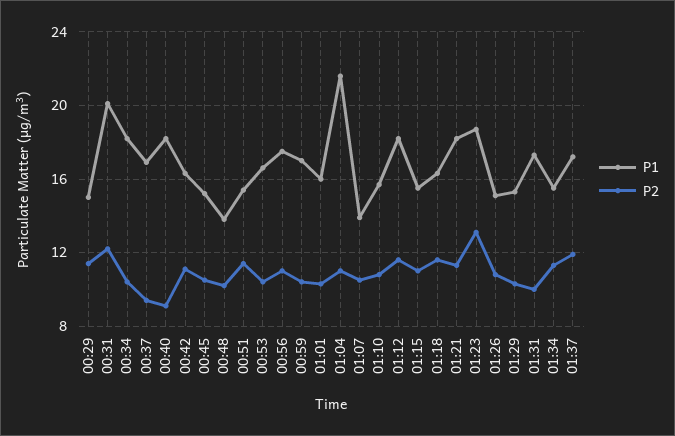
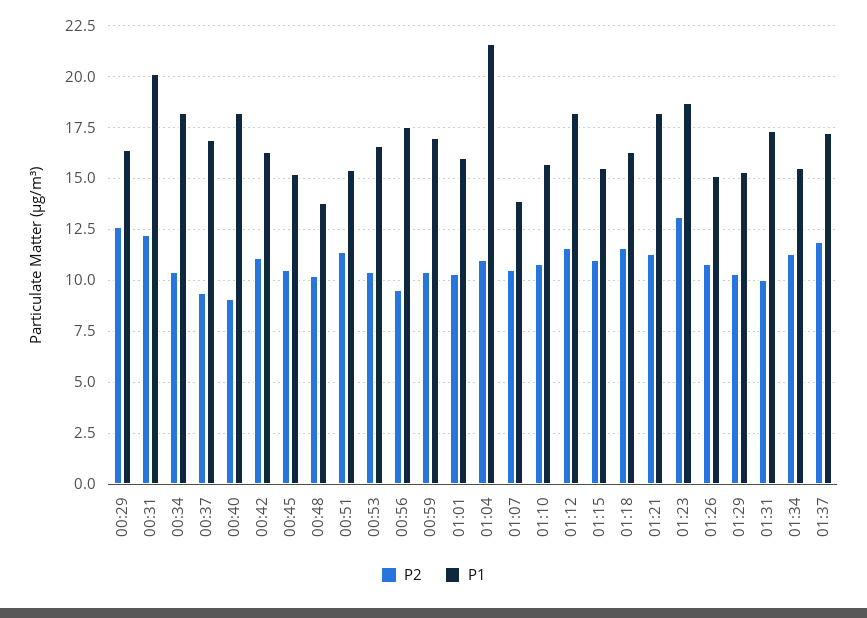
P1, 00:29: 15 -> 16.5
P2, 00:29: 11.5 -> 12.5
P2, 00:56: 11 -> 9.5

